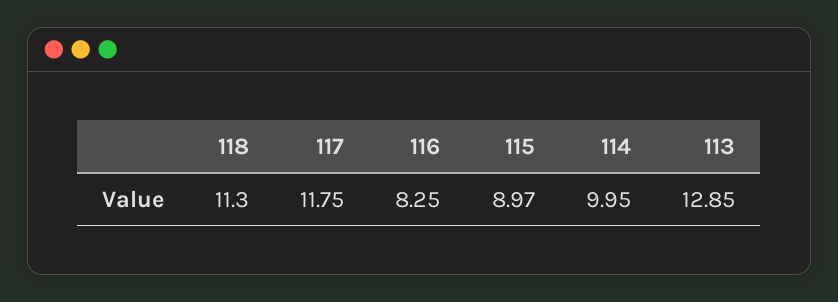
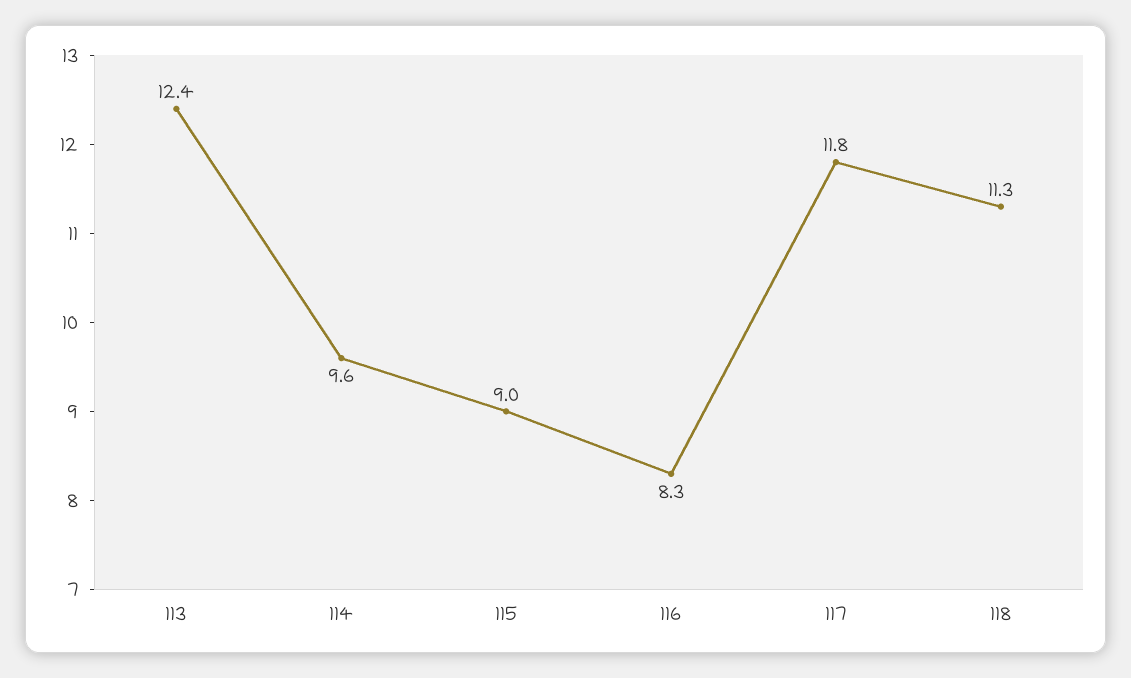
114: 9.95 -> 9.6
113: 12.85 -> 12.4

